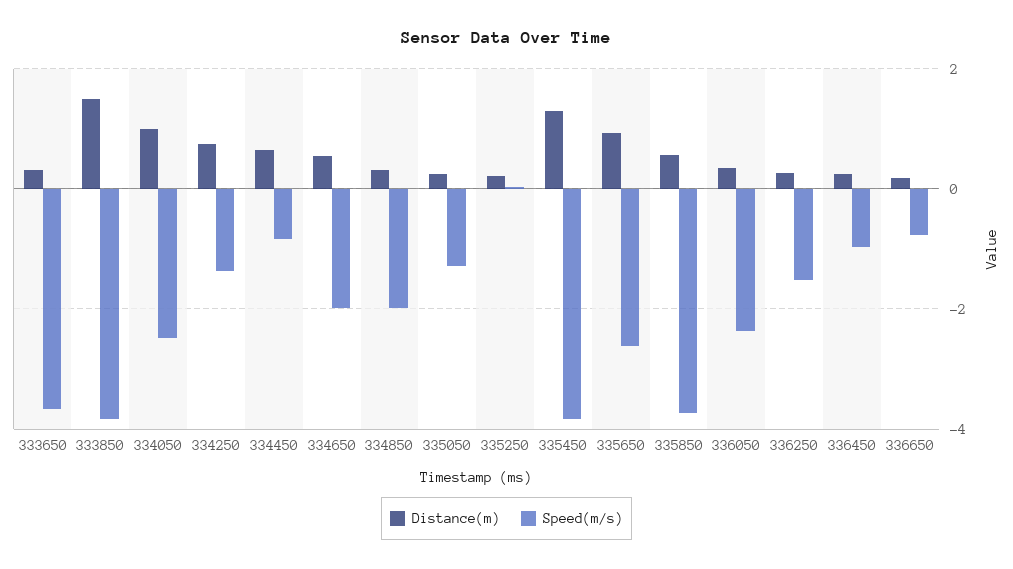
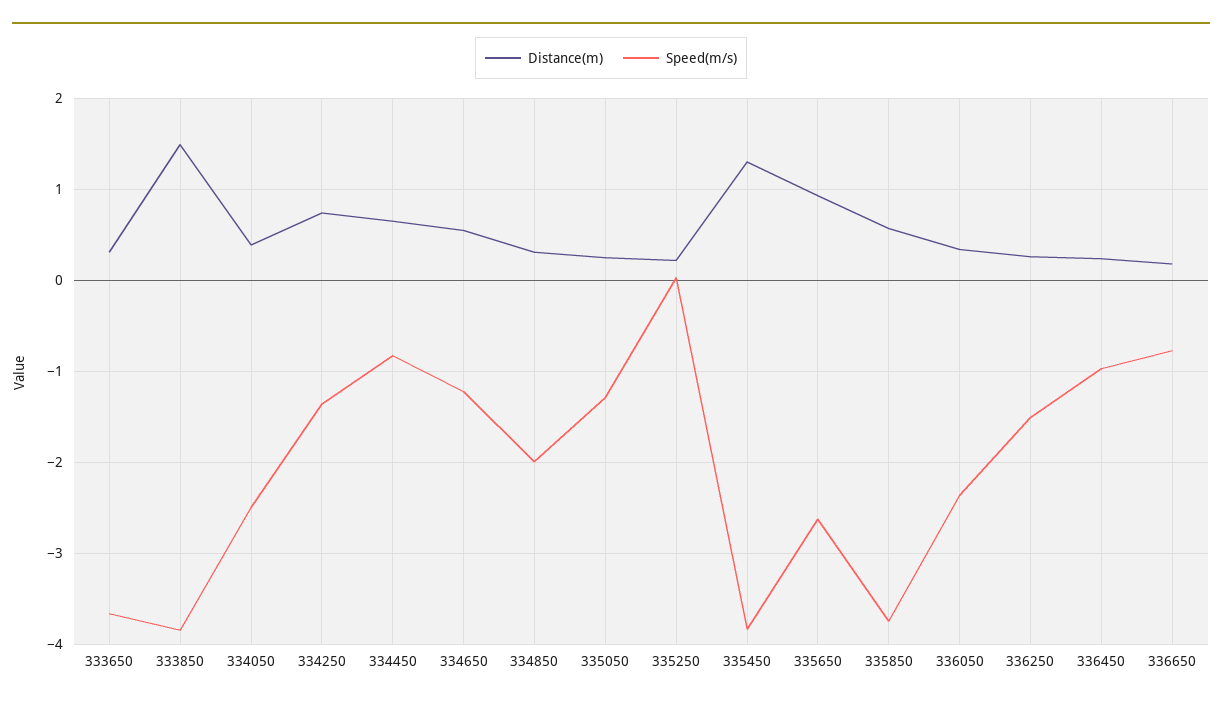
Distance(m), 334050: 1 -> 0.4
Speed(m/s), 334650: -2 -> -1.2

